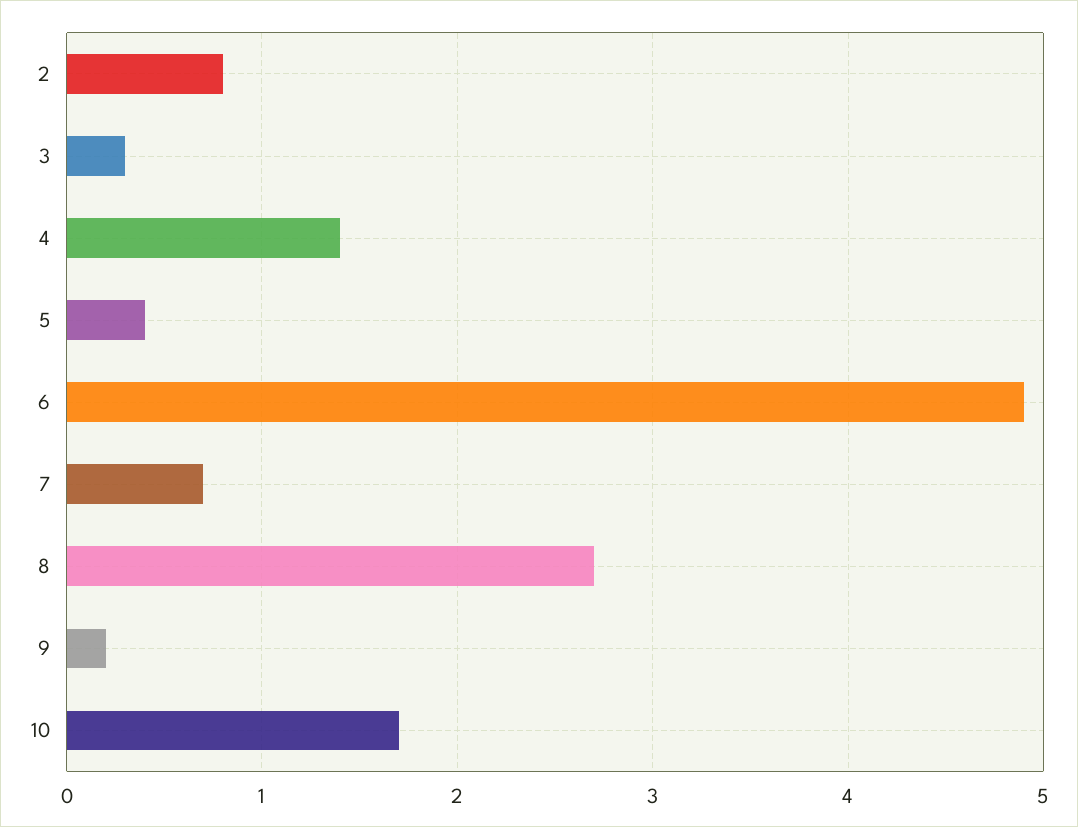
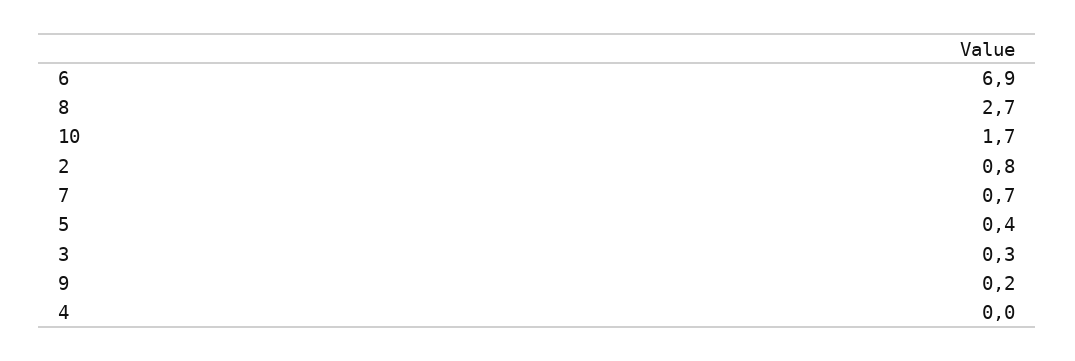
4: 1.4 -> 0
6: 4.9 -> 6.9

